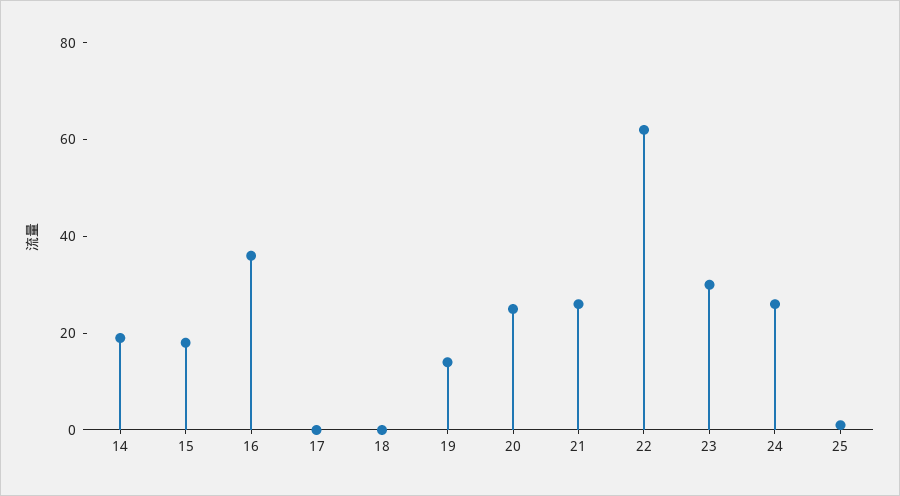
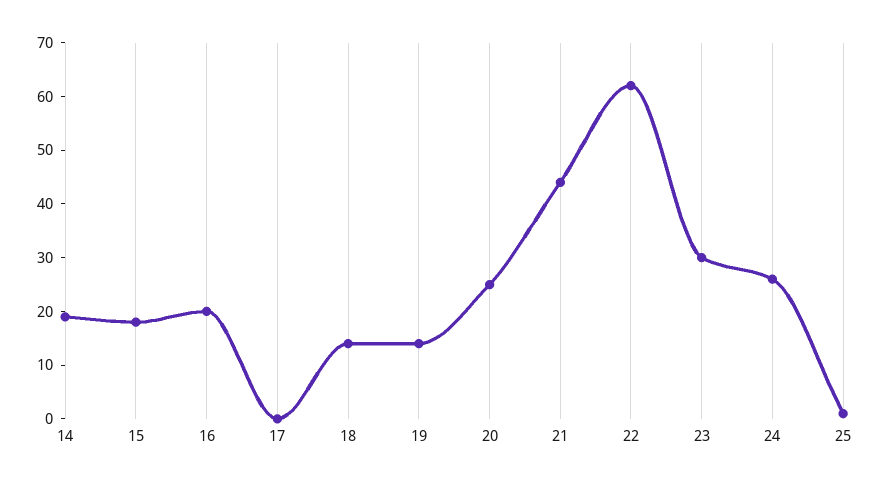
16: 35 -> 20
18: 0 -> 15
21: 25 -> 45

